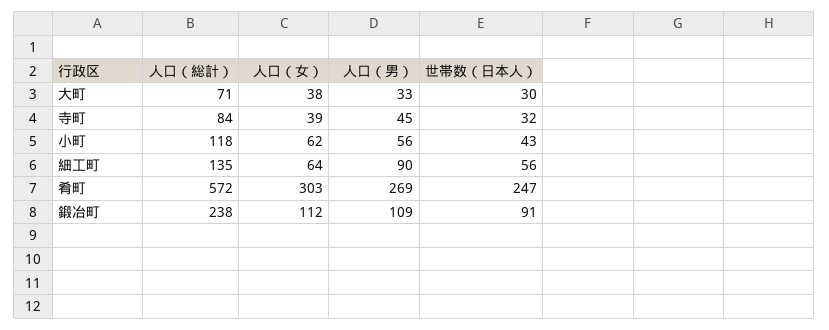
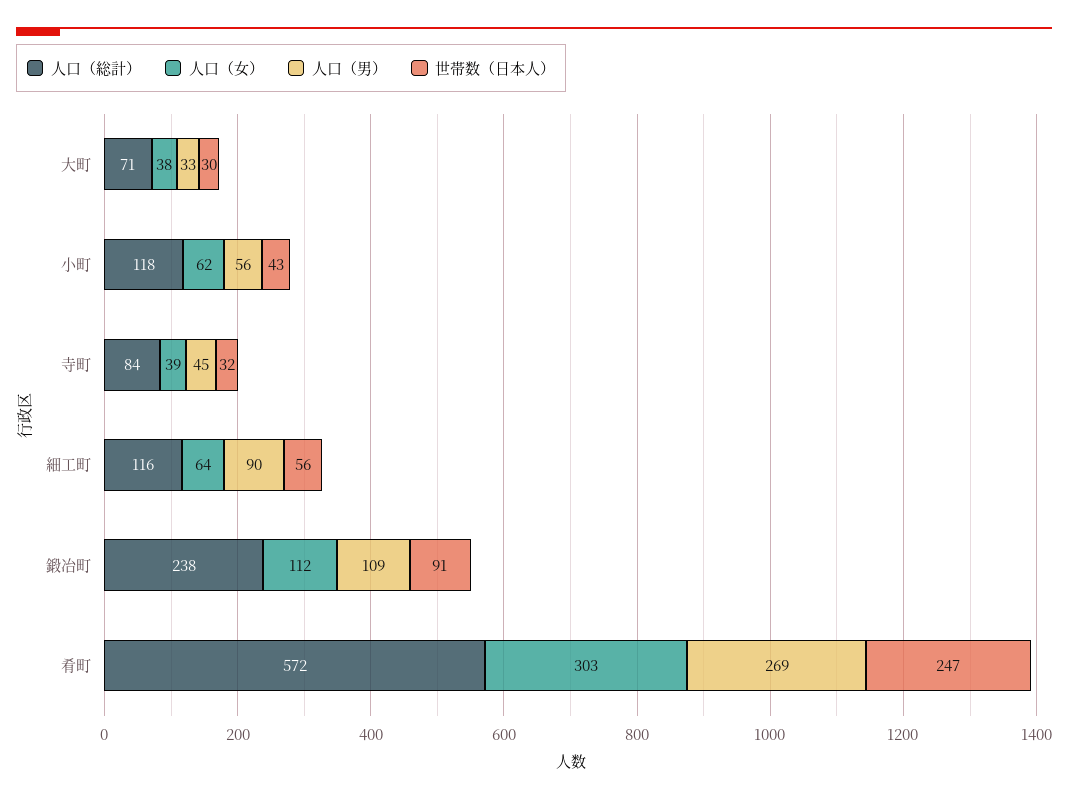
人口（総計）, 細工町: 135 -> 116

